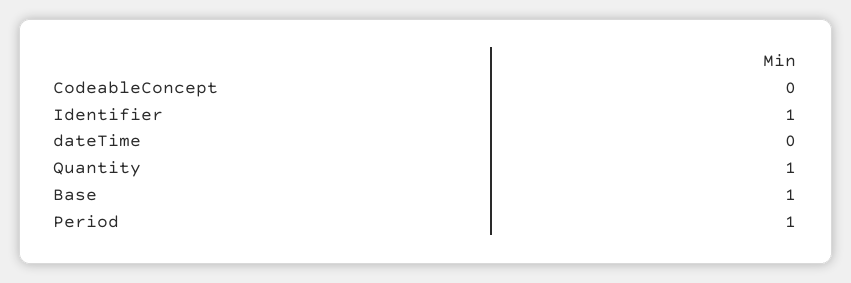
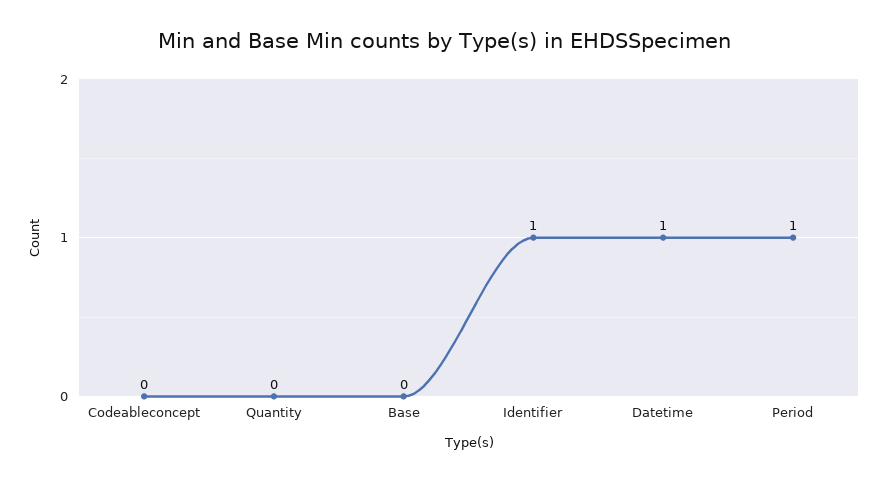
dateTime: 0 -> 1
Quantity: 1 -> 0
Base: 1 -> 0

